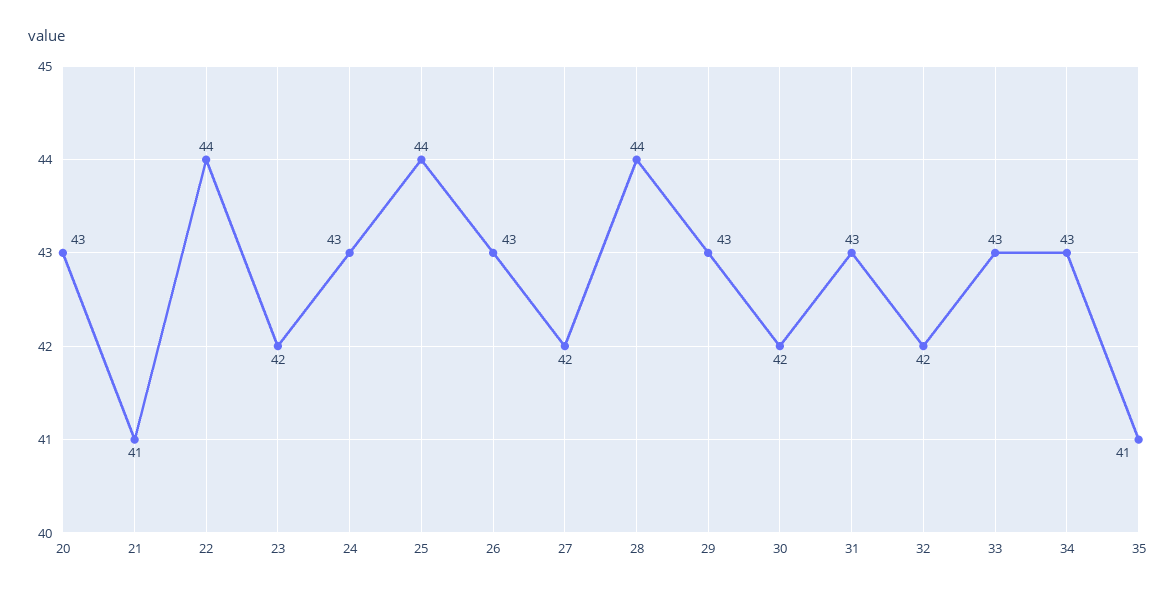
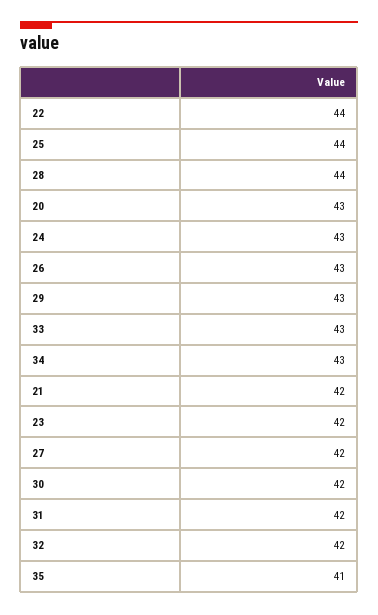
21: 41 -> 42
31: 43 -> 42

